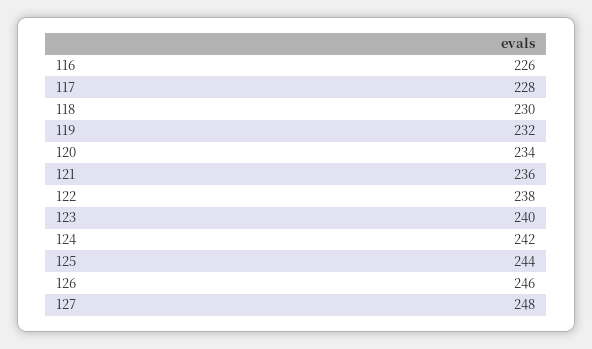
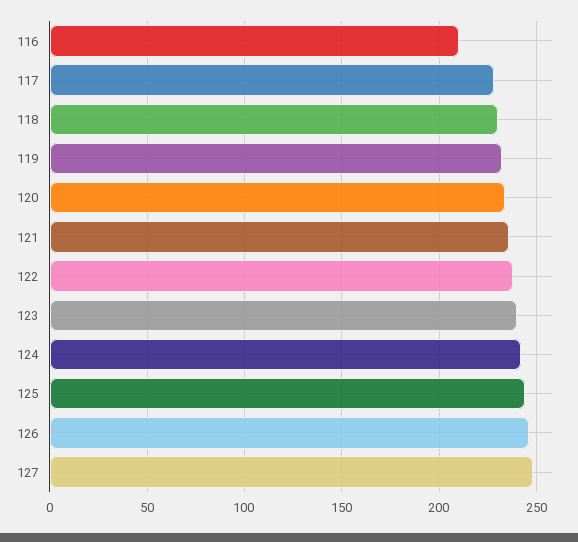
116: 226 -> 210

